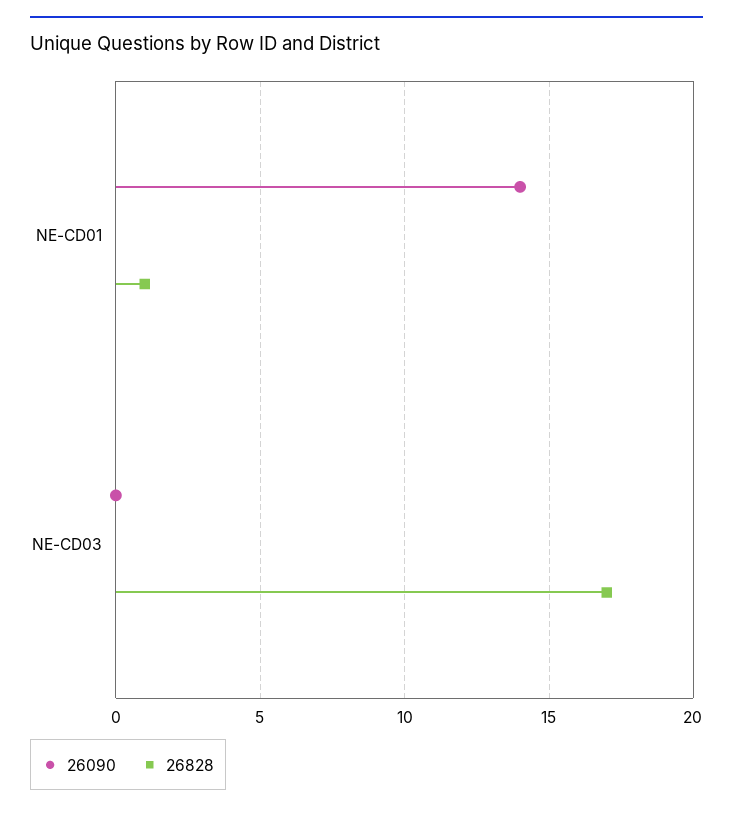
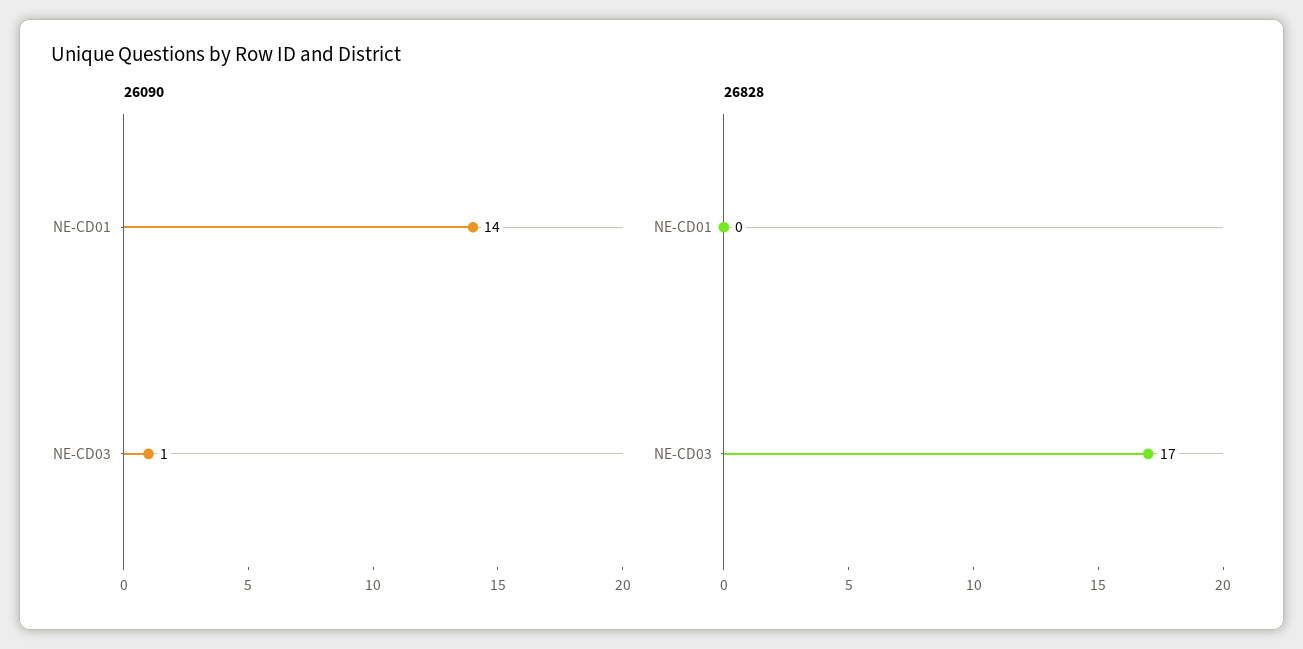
26828, NE-CD01: 1 -> 0
26090, NE-CD03: 0 -> 1

